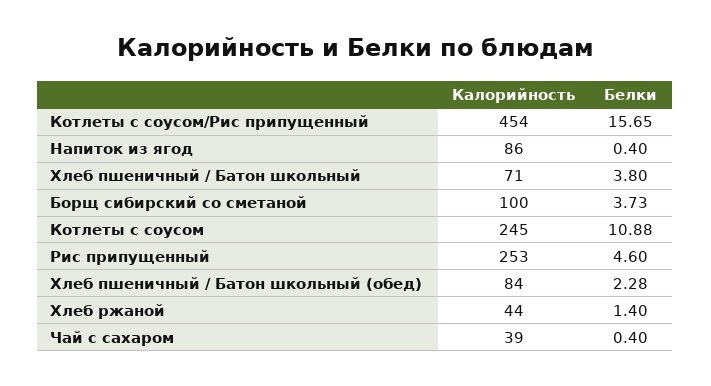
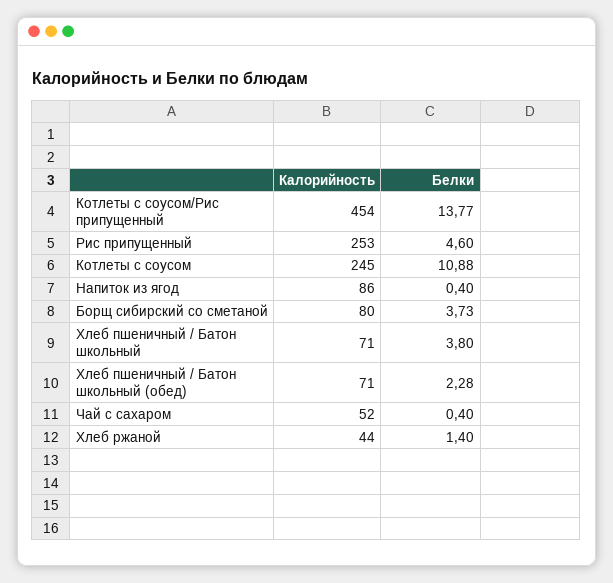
Белки, Котлеты с соусом/Рис припущенный: 15.65 -> 13.77
Калорийность, Борщ сибирский со сметаной: 100 -> 80
Калорийность, Хлеб пшеничный / Батон школьный (обед): 84 -> 71
Калорийность, Чай с сахаром: 39 -> 52

